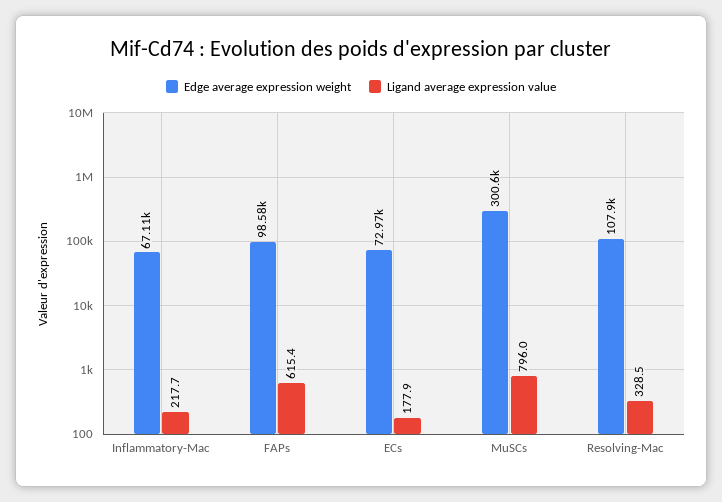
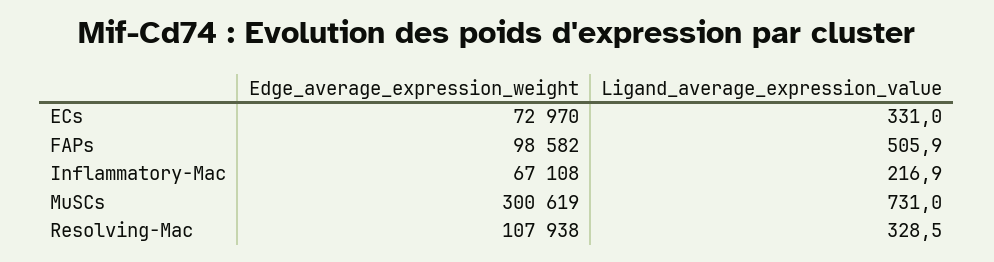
Ligand average expression value, Inflammatory-Mac: 217.7 -> 216.9
Ligand average expression value, FAPs: 615.4 -> 505.9
Ligand average expression value, ECs: 177.9 -> 331
Ligand average expression value, MuSCs: 796 -> 731

